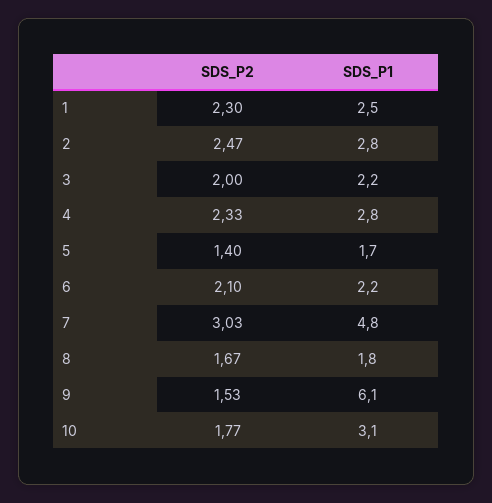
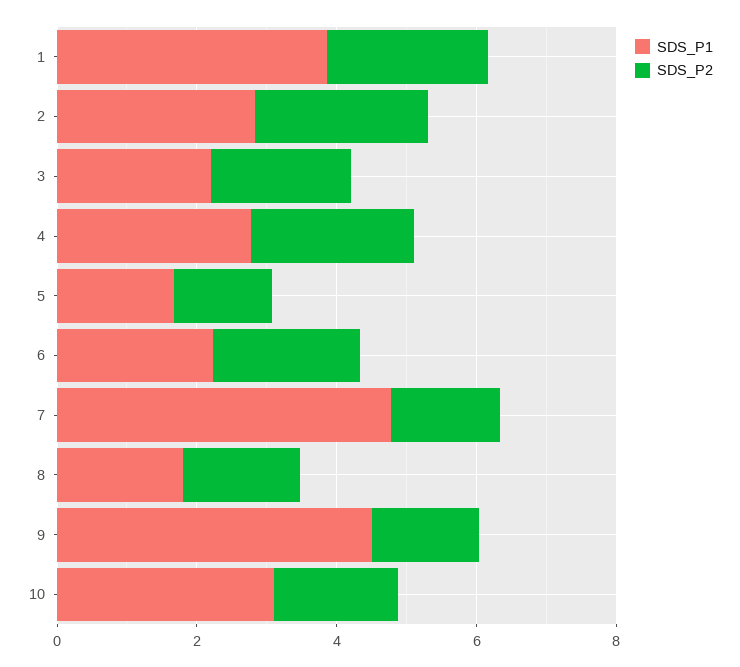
SDS_P1, 1: 2.5 -> 4
SDS_P2, 7: 3.03 -> 1.5
SDS_P1, 9: 6.1 -> 4.5

